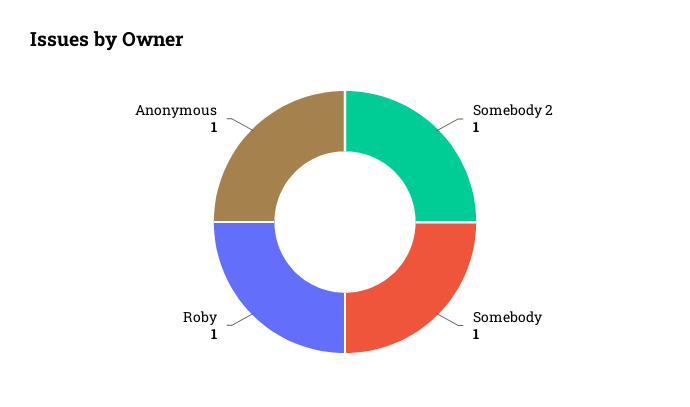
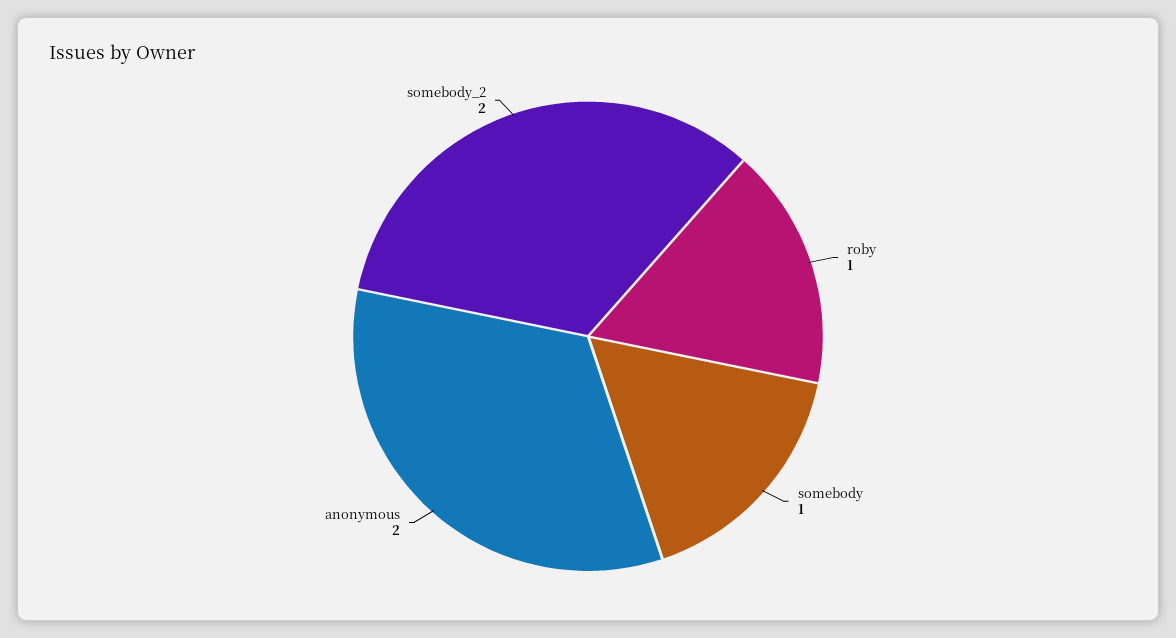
Somebody 2: 1 -> 2
Anonymous: 1 -> 2

